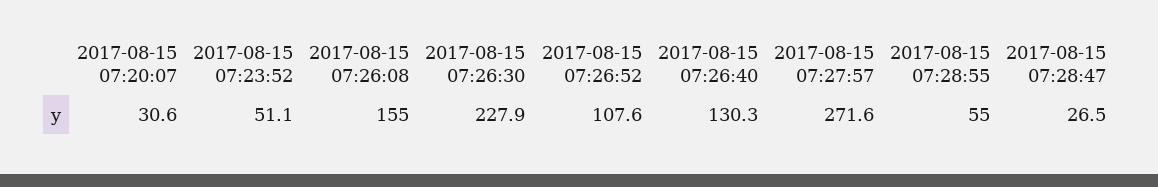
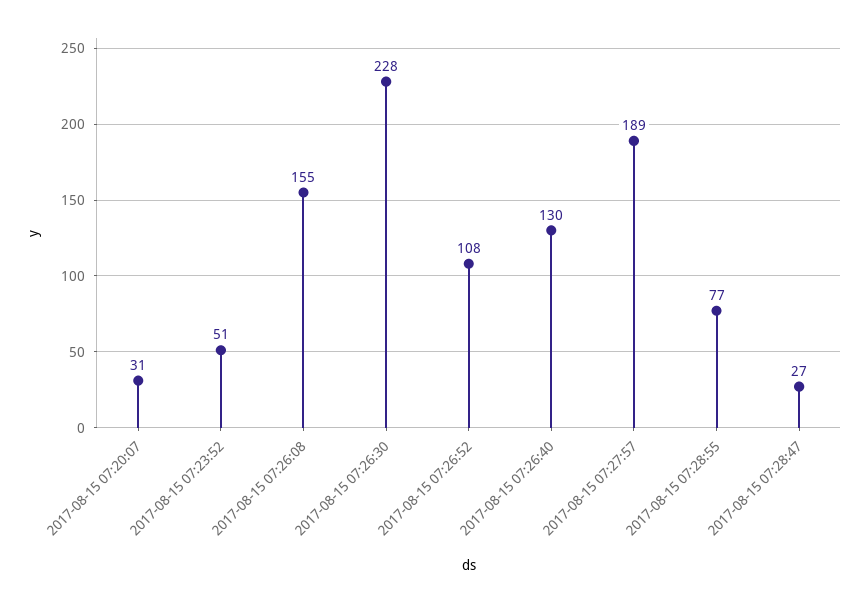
2017-08-15 07:27:57: 271.6 -> 189
2017-08-15 07:28:55: 55 -> 77

